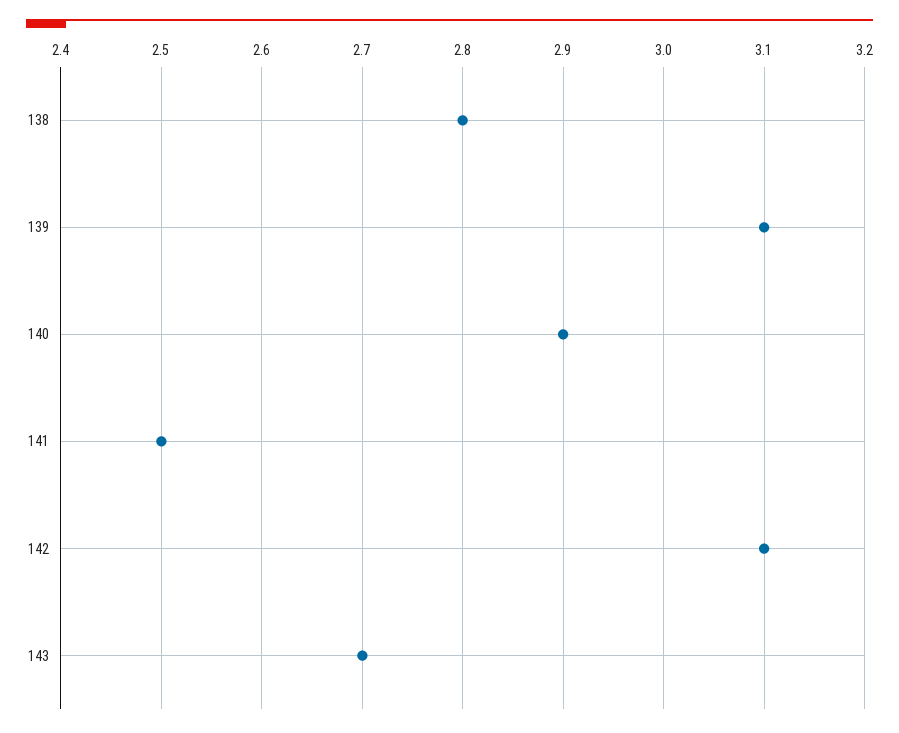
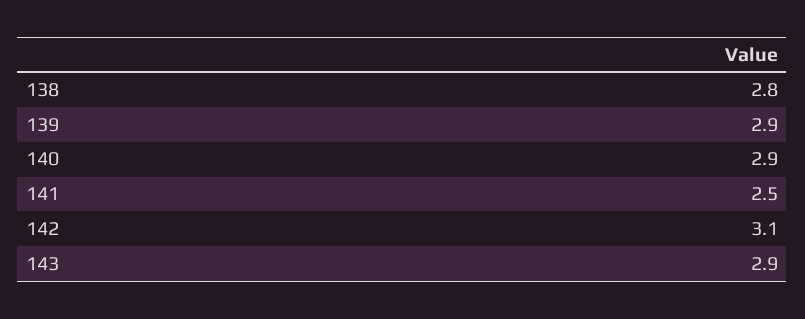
139: 3.1 -> 2.9
143: 2.7 -> 2.9

